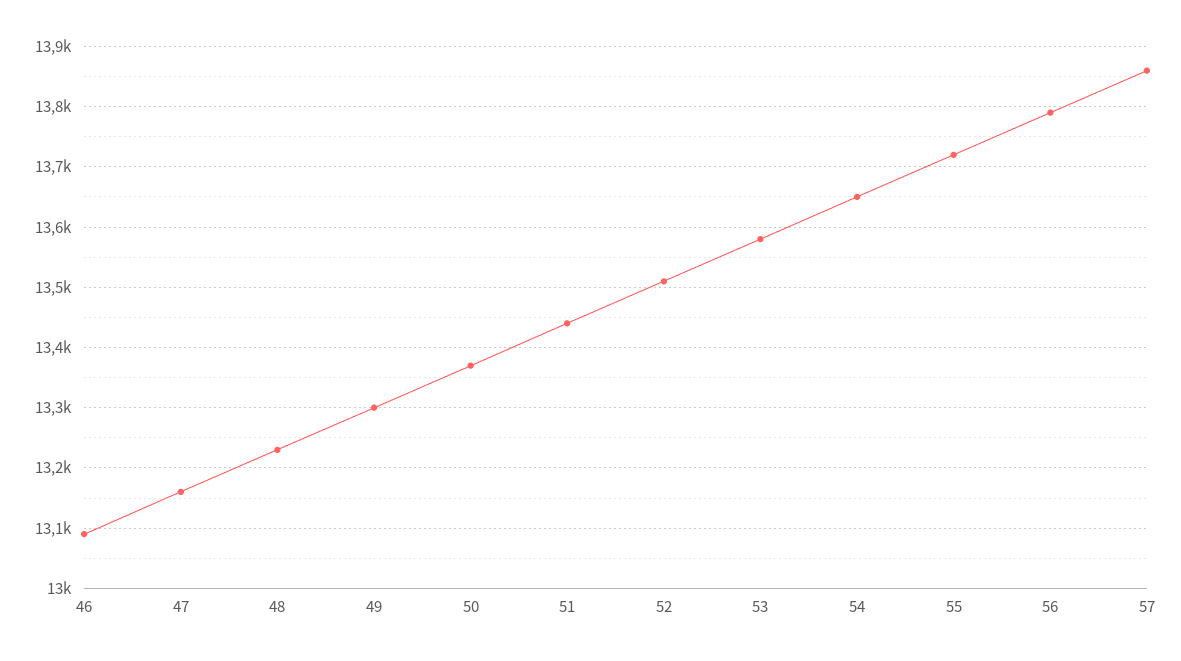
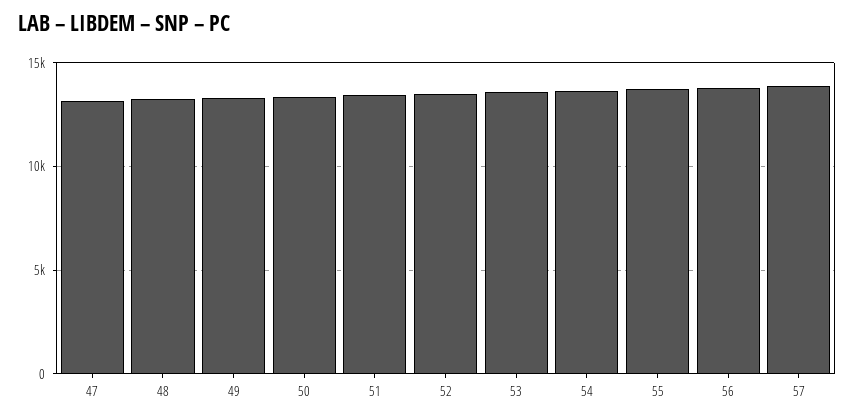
46: 13090 -> none

